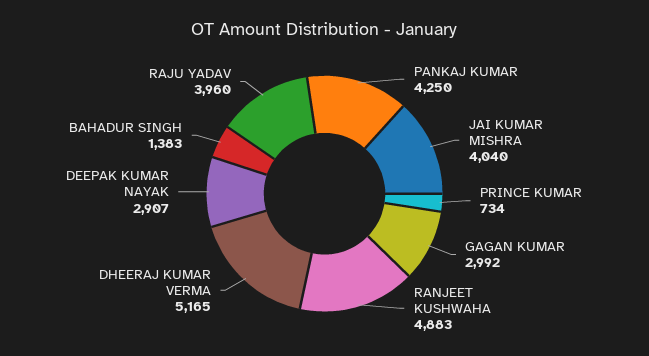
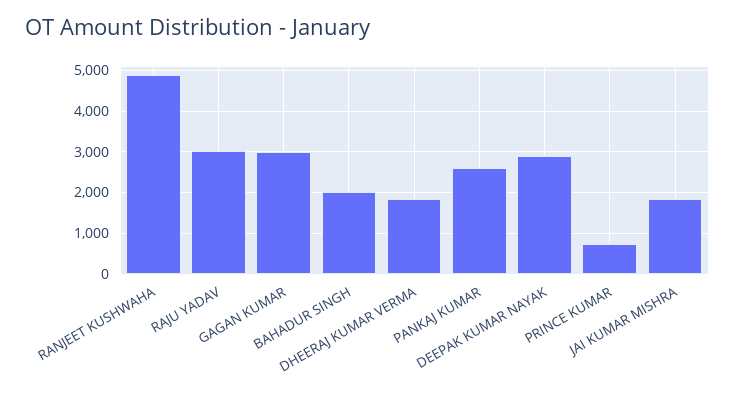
PANKAJ KUMAR: 4250 -> 2600
JAI KUMAR MISHRA: 4040 -> 1800
DHEERAJ KUMAR VERMA: 5165 -> 1800
BAHADUR SINGH: 1383 -> 2000
RAJU YADAV: 3960 -> 3000

